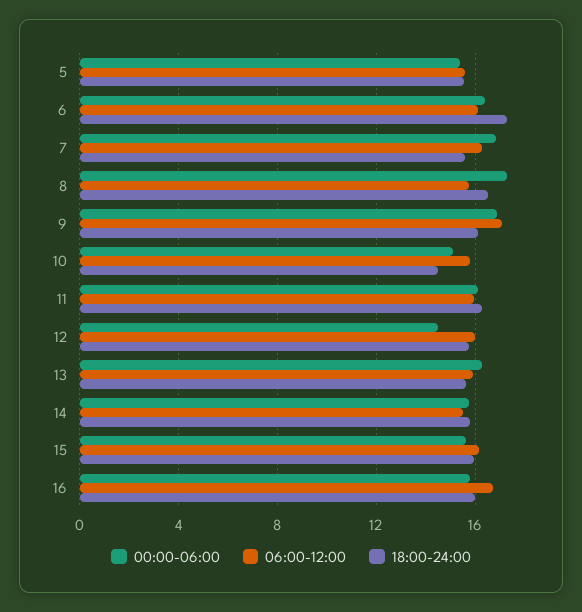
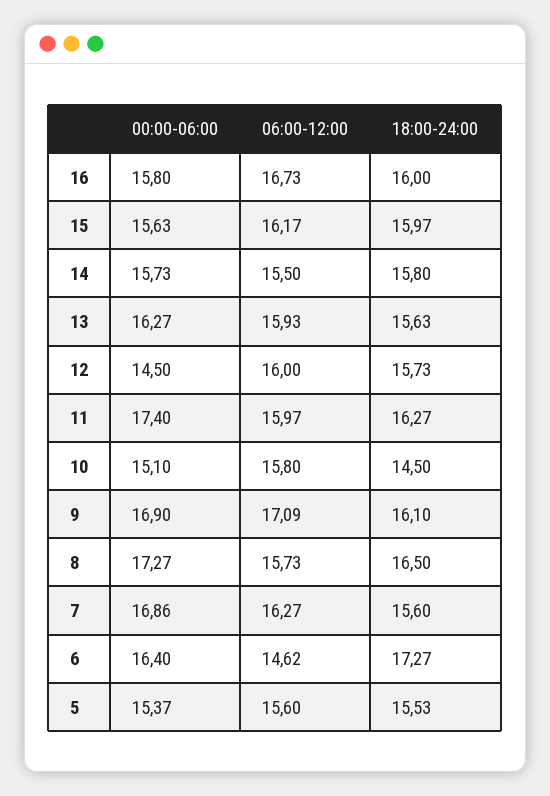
06:00-12:00, 6: 16 -> 14.62
00:00-06:00, 11: 16 -> 17.4

